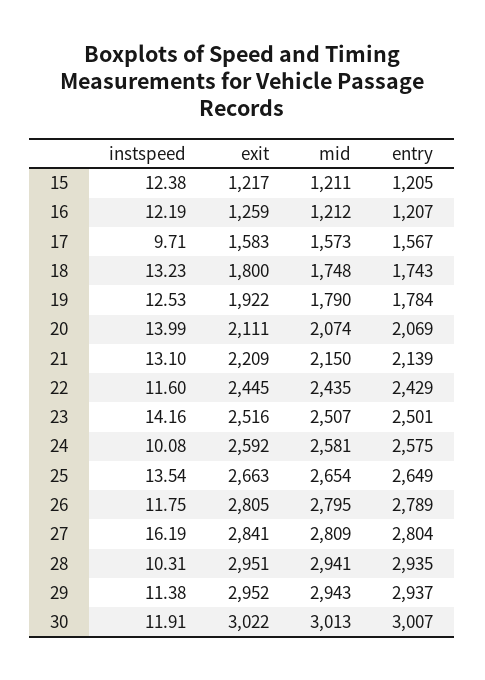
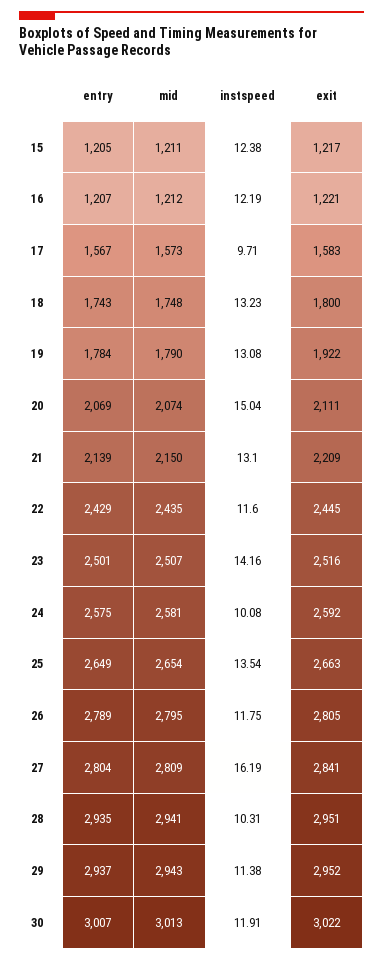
exit, 16: 1259 -> 1221
instspeed, 19: 12.53 -> 13.08
instspeed, 20: 13.99 -> 15.04

